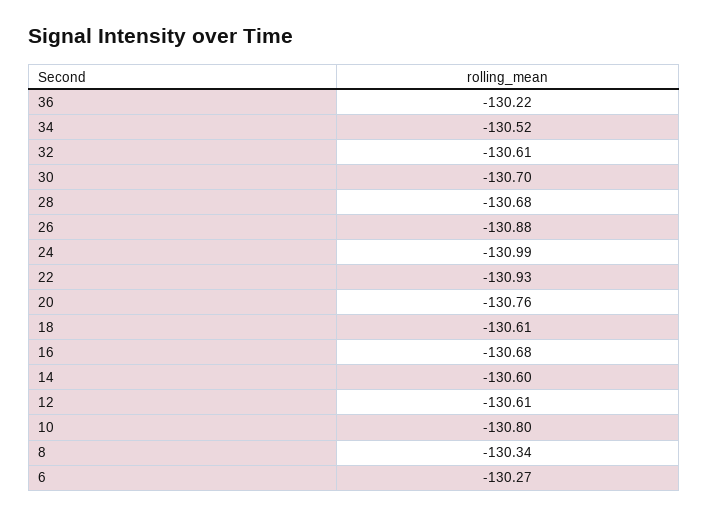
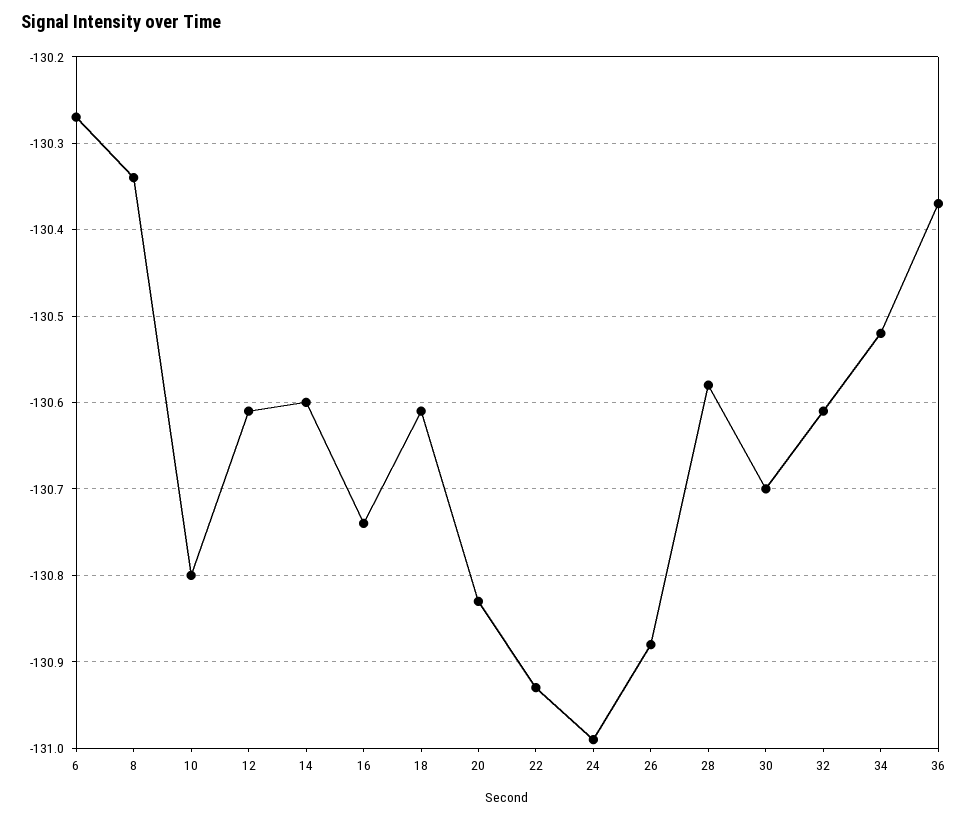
36: -130.22 -> -130.37
28: -130.68 -> -130.58
20: -130.76 -> -130.83
16: -130.68 -> -130.74

